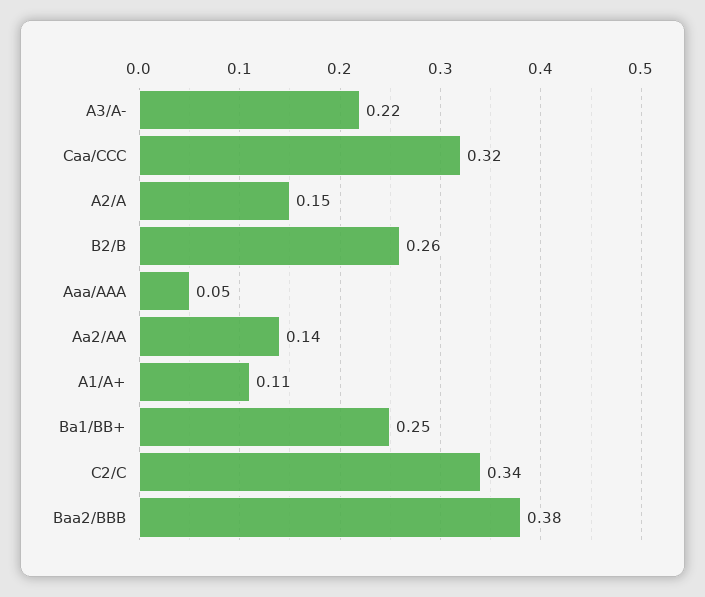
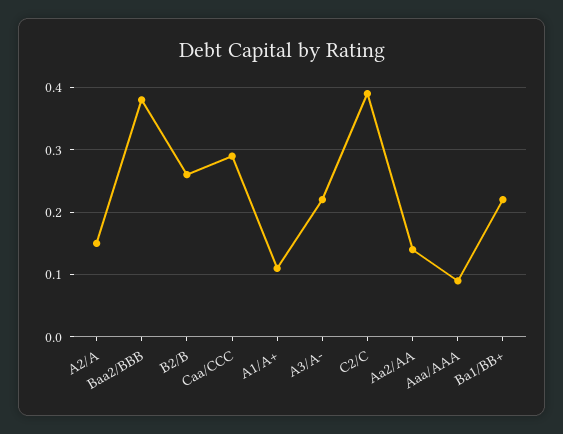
Caa/CCC: 0.32 -> 0.29
Aaa/AAA: 0.05 -> 0.09
Ba1/BB+: 0.25 -> 0.22
C2/C: 0.34 -> 0.39

